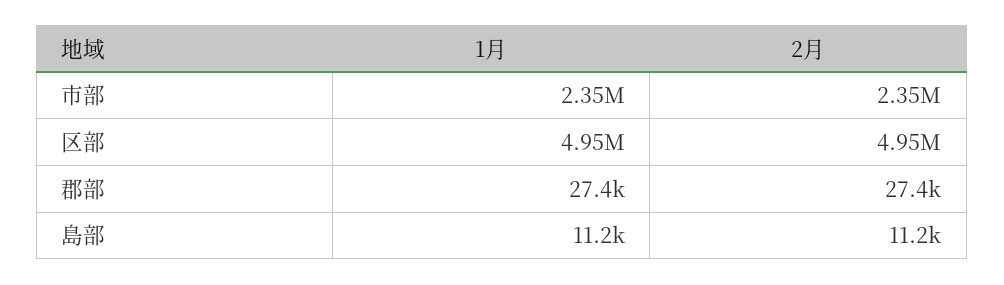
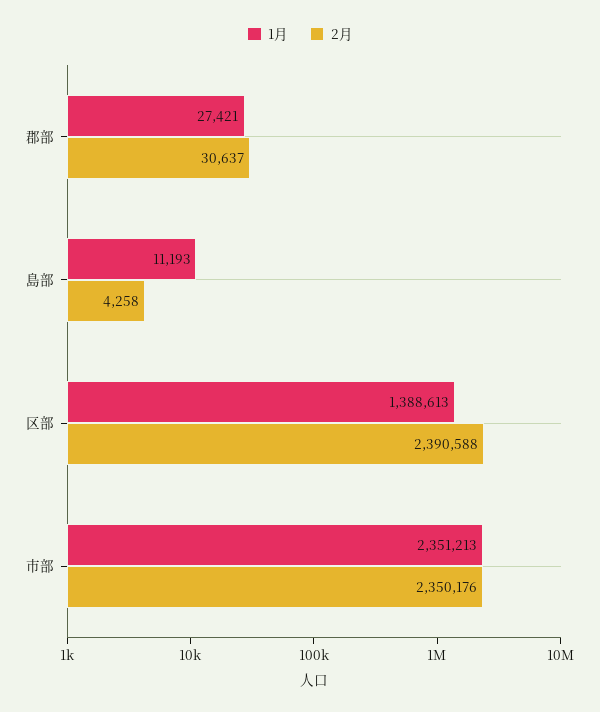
1月, 区部: 4950000 -> 1388613
2月, 区部: 4950000 -> 2390588
2月, 郡部: 27400 -> 30637
2月, 島部: 11200 -> 4258

